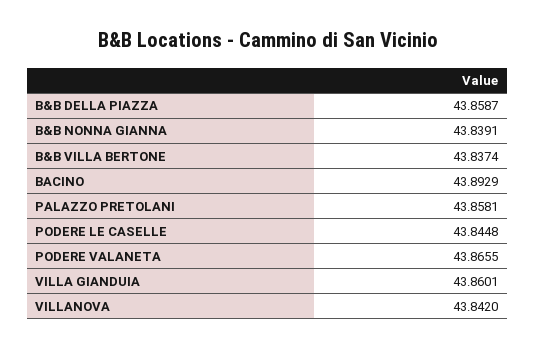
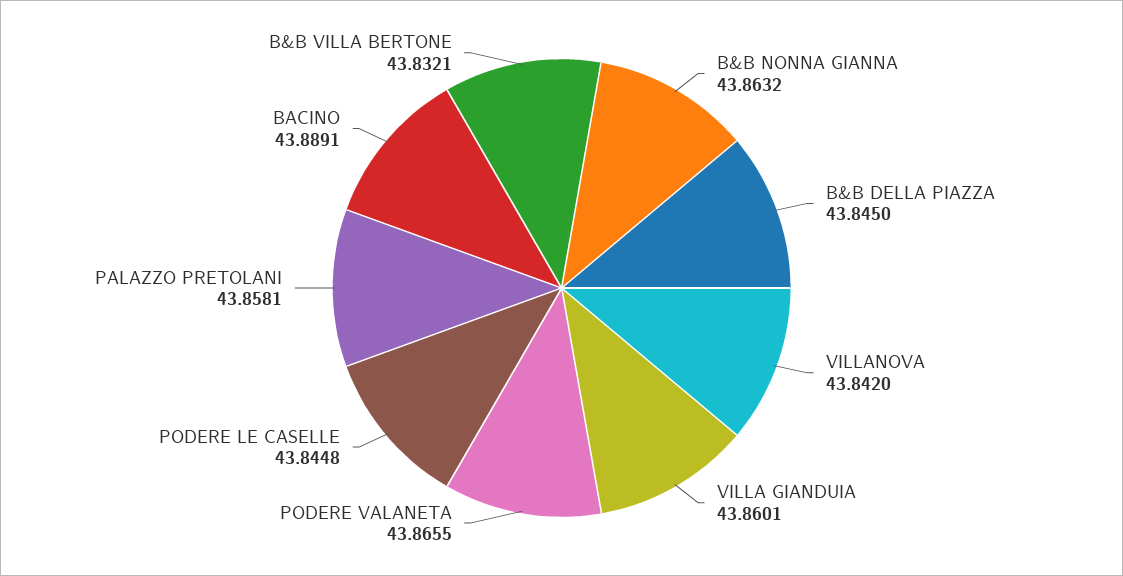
B&B DELLA PIAZZA: 43.8587 -> 43.845
B&B NONNA GIANNA: 43.8391 -> 43.8632
B&B VILLA BERTONE: 43.8374 -> 43.8321
BACINO: 43.8929 -> 43.8891

